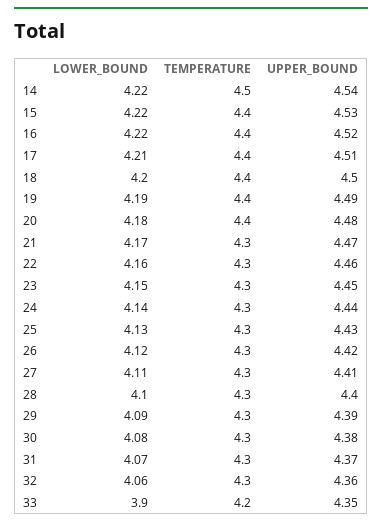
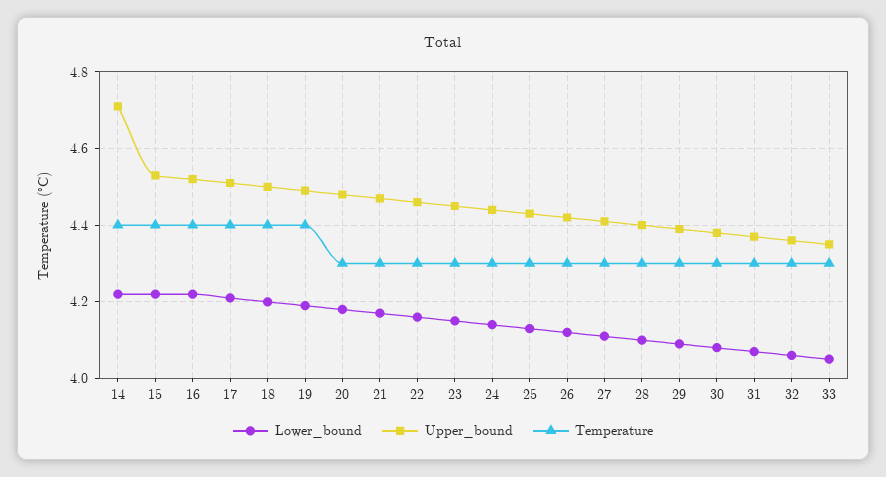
TEMPERATURE, 14: 4.5 -> 4.4
UPPER_BOUND, 14: 4.54 -> 4.7
TEMPERATURE, 20: 4.4 -> 4.3
LOWER_BOUND, 33: 3.9 -> 4.05
TEMPERATURE, 33: 4.2 -> 4.3

